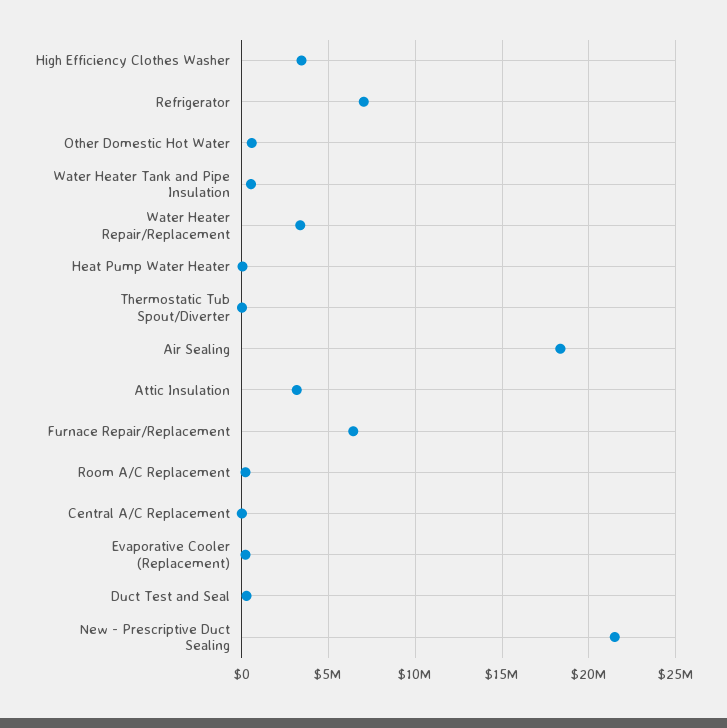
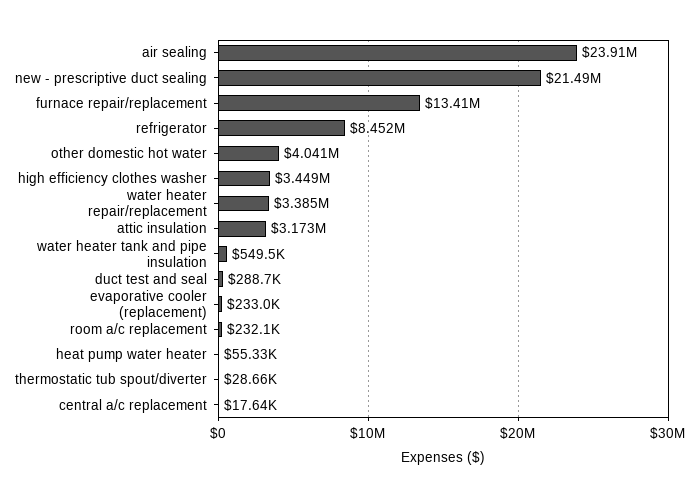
Refrigerator: 7000000 -> 8452000
Other Domestic Hot Water: 500000 -> 4041000
Air Sealing: 18500000 -> 23910000
Furnace Repair/Replacement: 6500000 -> 13410000

